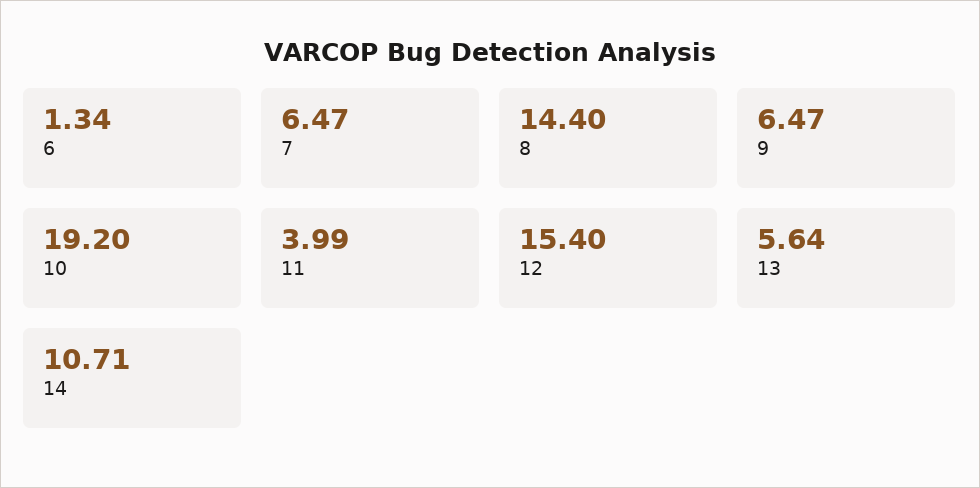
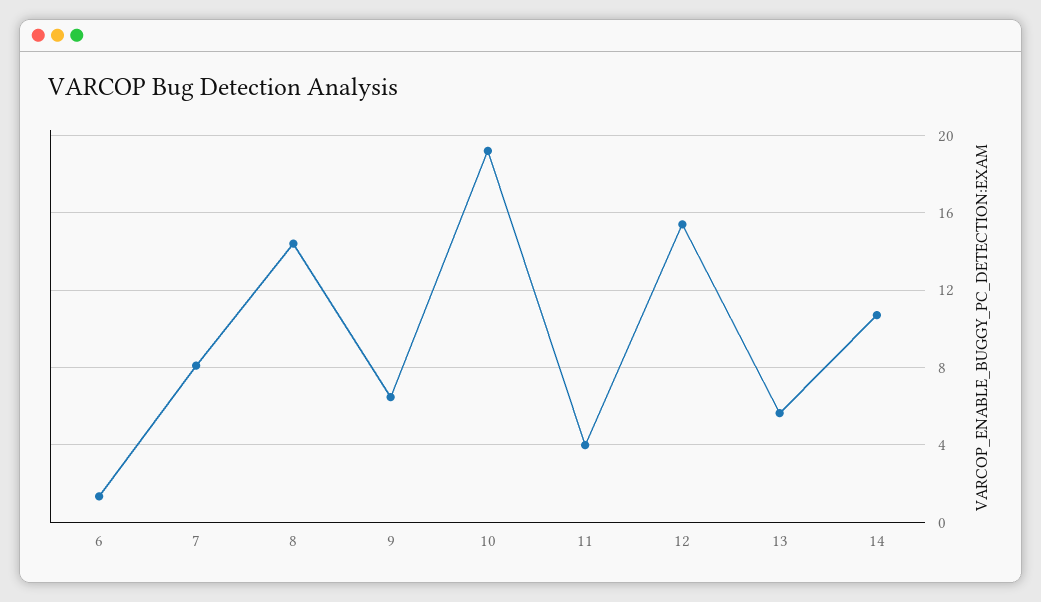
7: 6.47 -> 8

